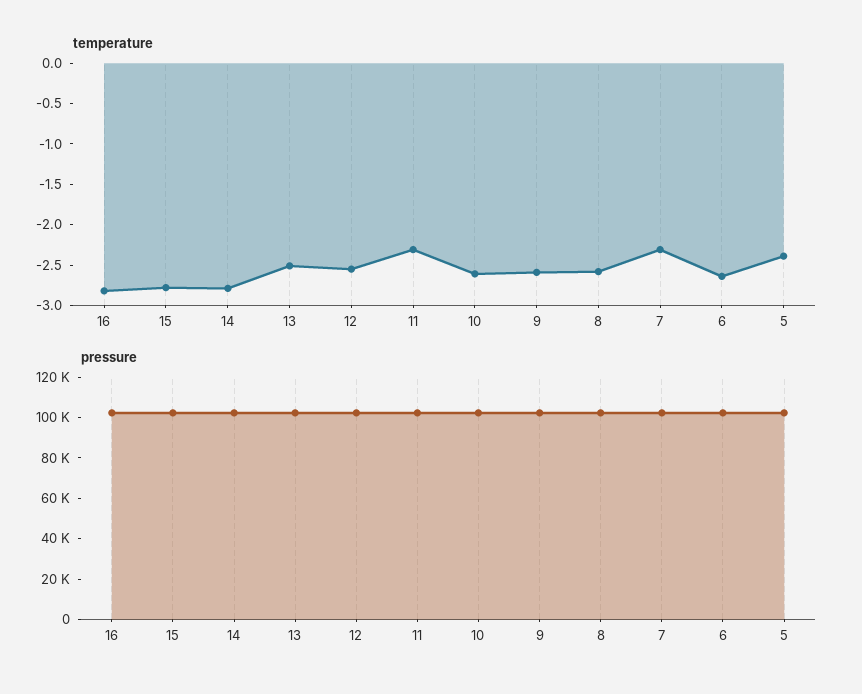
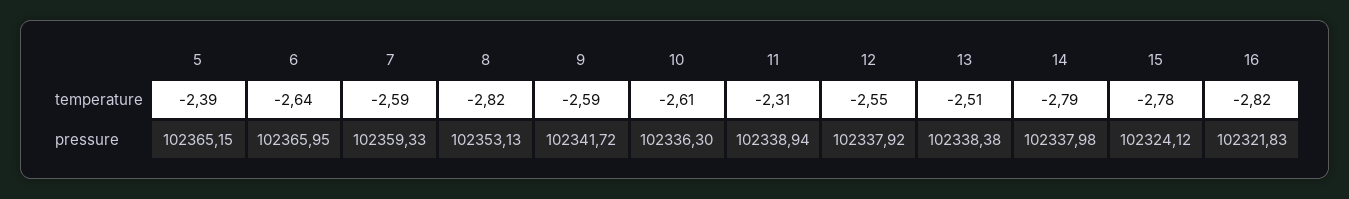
temperature, 8: -2.6 -> -2.82
temperature, 7: -2.3 -> -2.59

